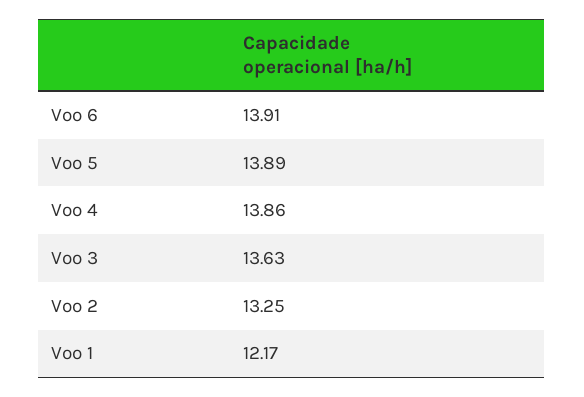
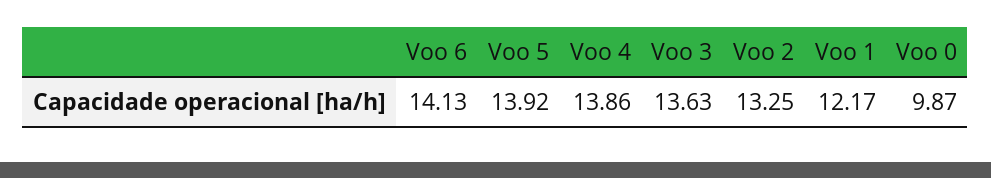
Voo 6: 13.91 -> 14.13
Voo 5: 13.89 -> 13.92
Voo 0: none -> 9.87

